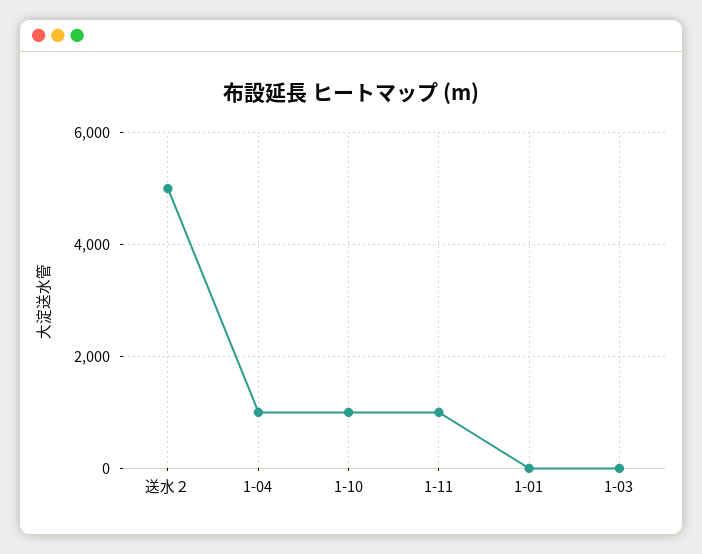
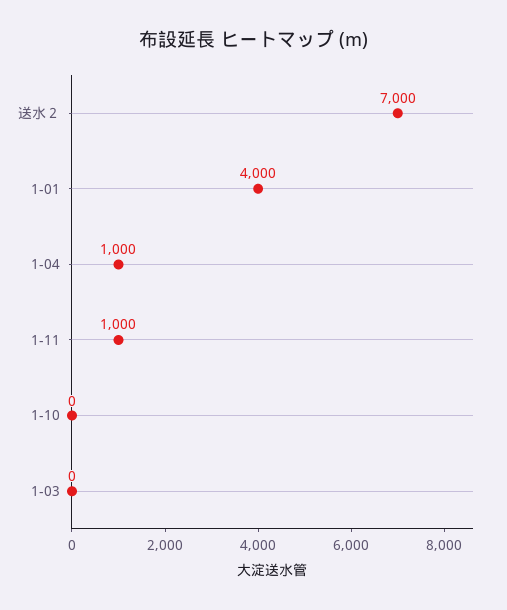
送水２: 5000 -> 7000
1-10: 1000 -> 0
1-01: 0 -> 4000

